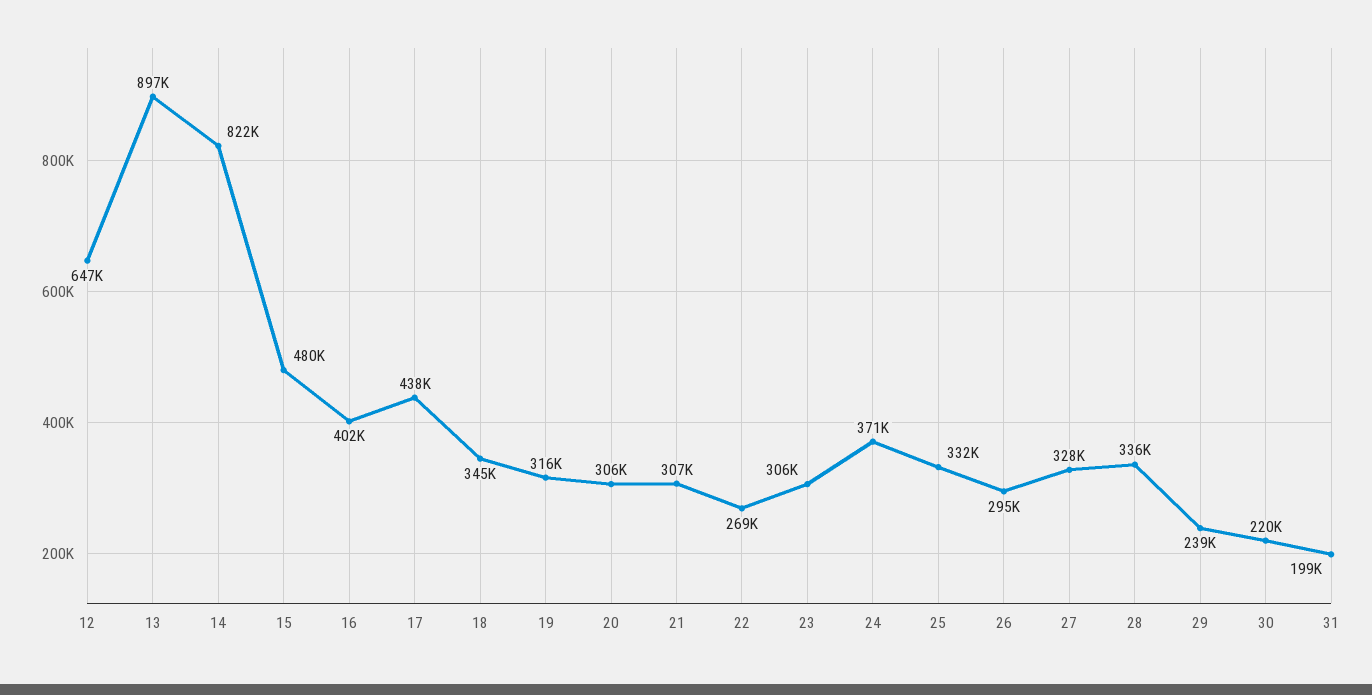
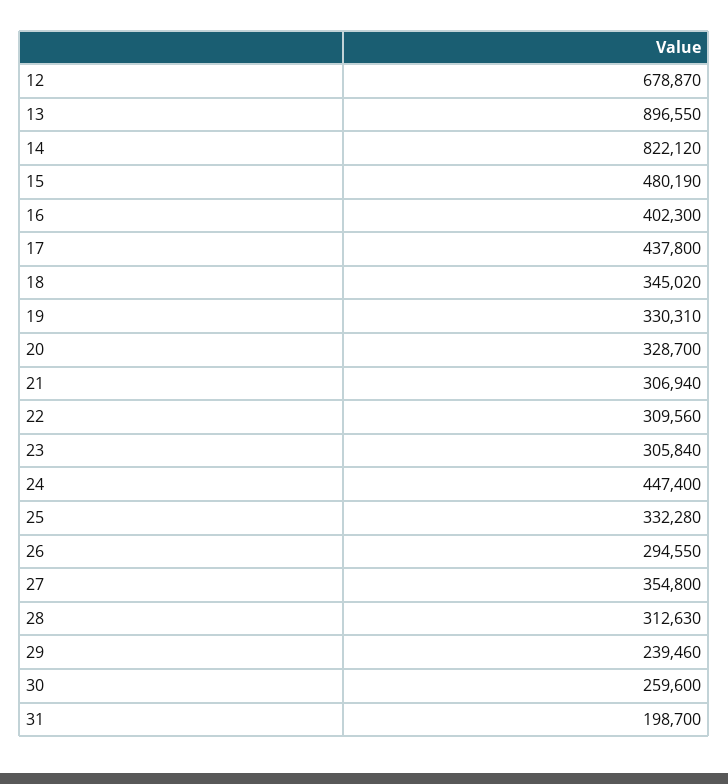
12: 647000 -> 678870
19: 316000 -> 330310
20: 306000 -> 328700
22: 269000 -> 309560
24: 371000 -> 447400
27: 328000 -> 354800
28: 336000 -> 312630
30: 220000 -> 259600

